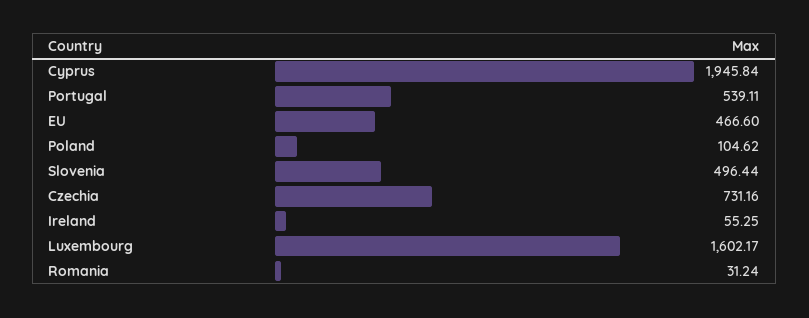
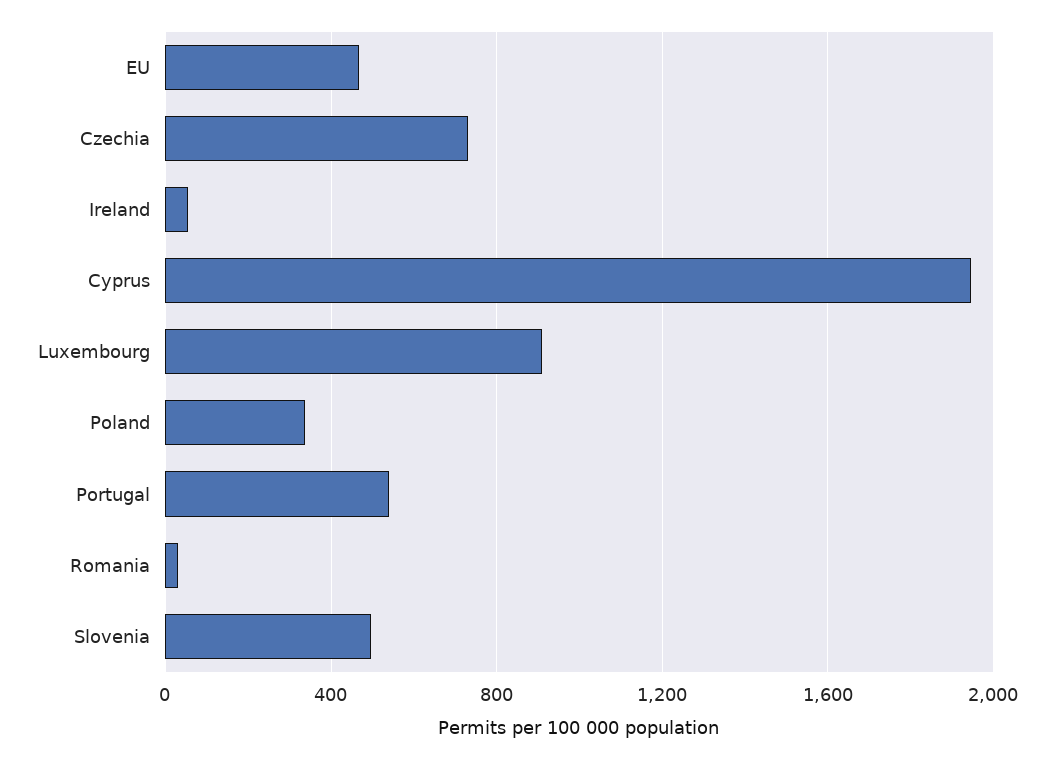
Poland: 104.62 -> 350
Luxembourg: 1602.17 -> 900

